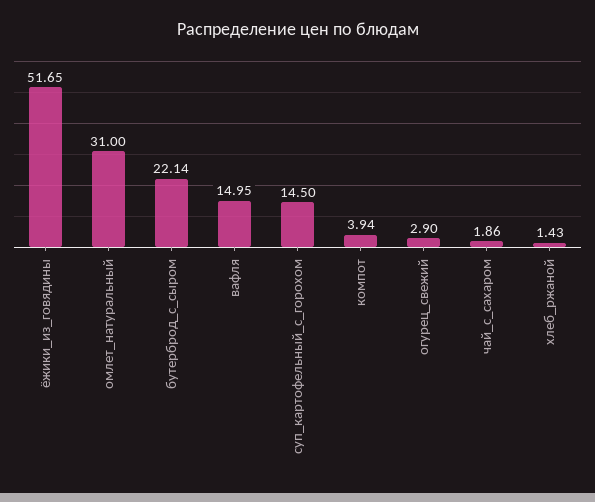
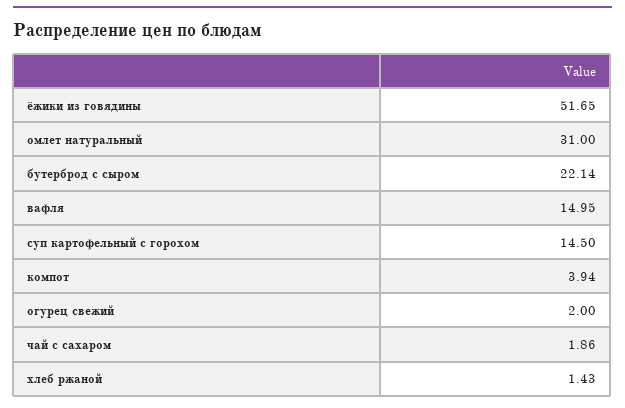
огурец_свежий: 2.9 -> 2

